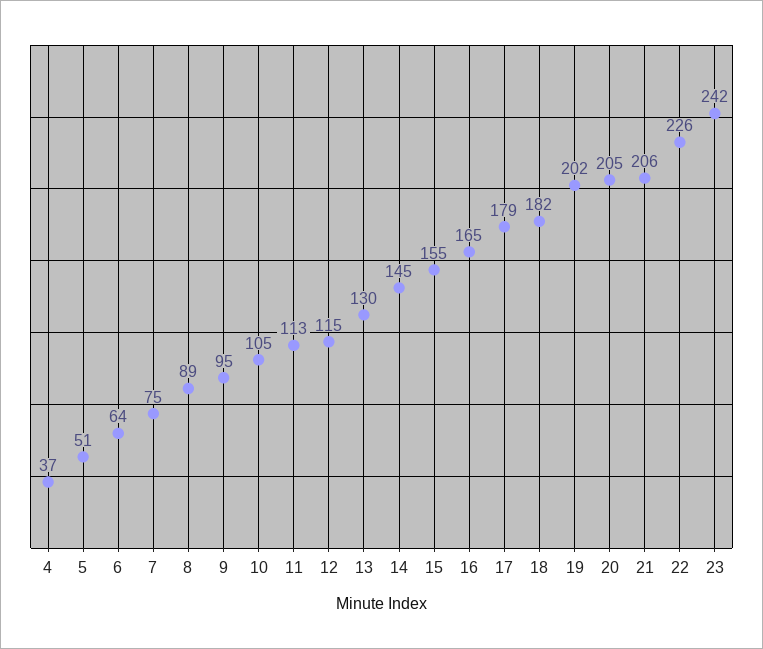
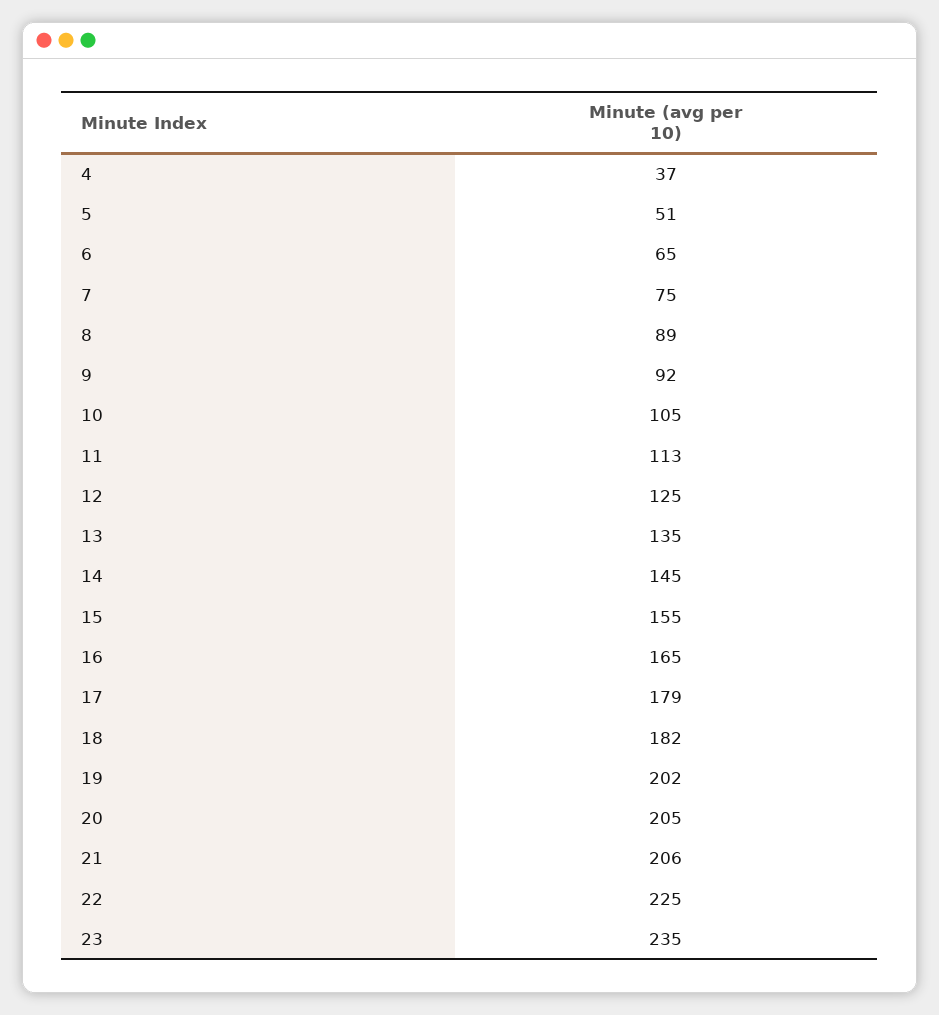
6: 64 -> 65
9: 95 -> 92
12: 115 -> 125
13: 130 -> 135
22: 226 -> 225
23: 242 -> 235

